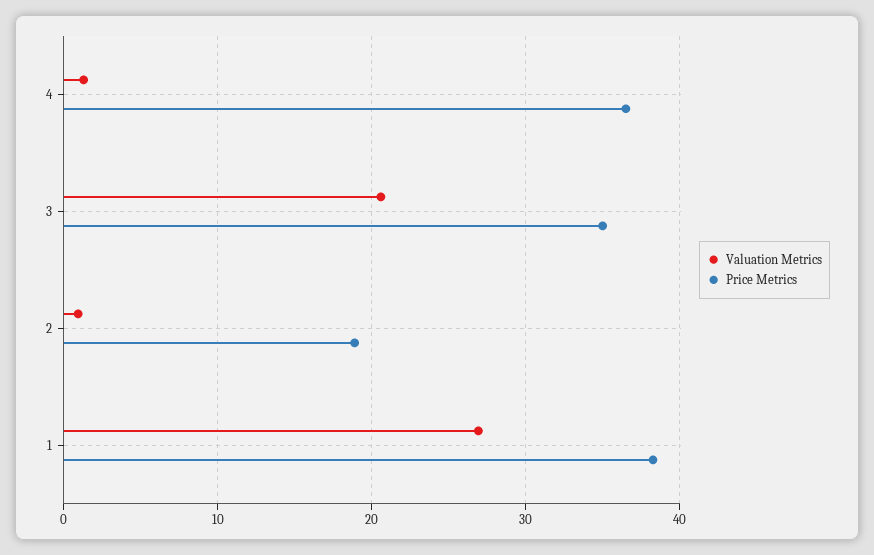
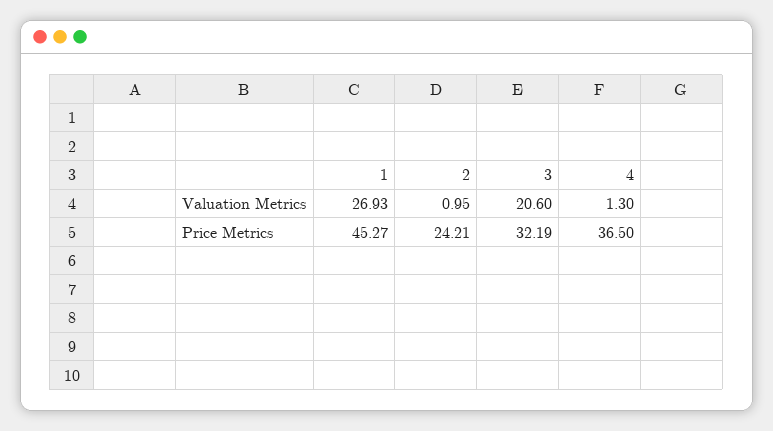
Price Metrics, 3: 35 -> 32.19
Price Metrics, 2: 19 -> 24.21
Price Metrics, 1: 38 -> 45.27

